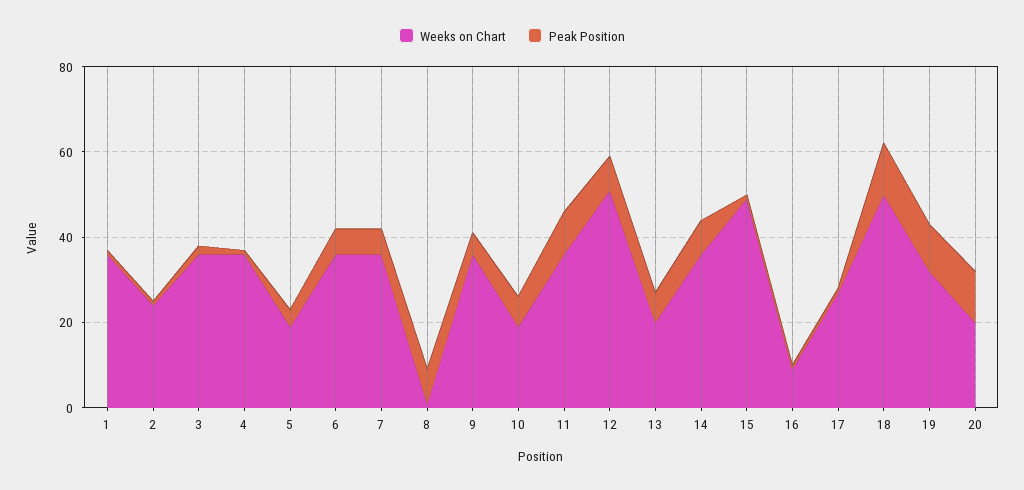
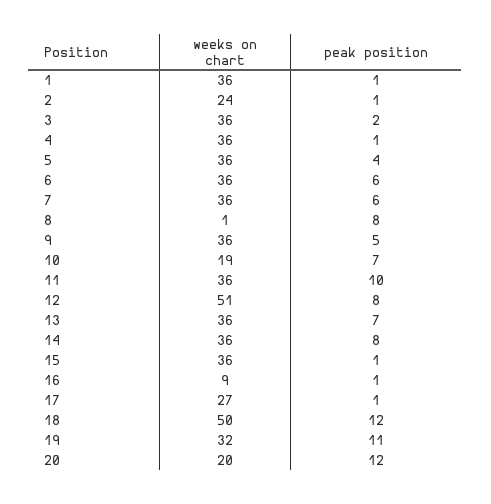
Weeks on Chart, 5: 20 -> 36
Weeks on Chart, 13: 20 -> 36
Weeks on Chart, 15: 50 -> 36

